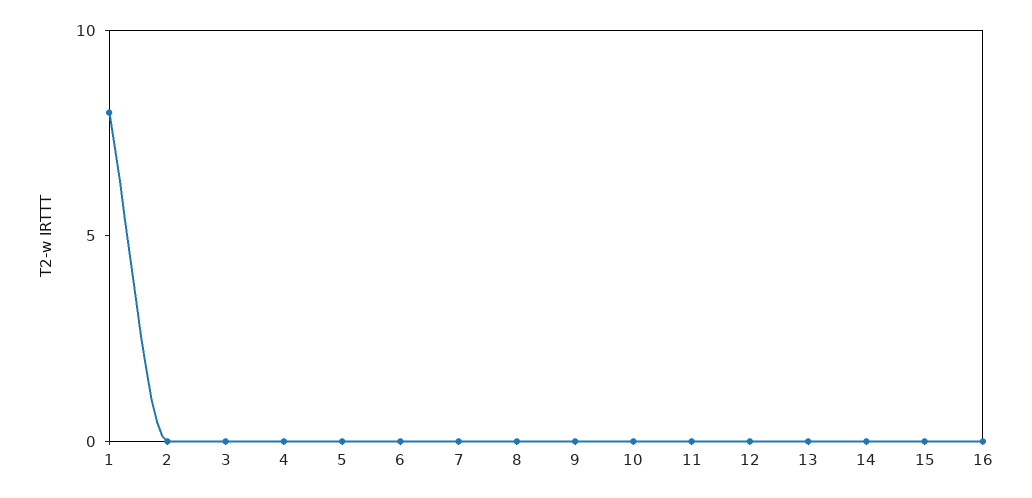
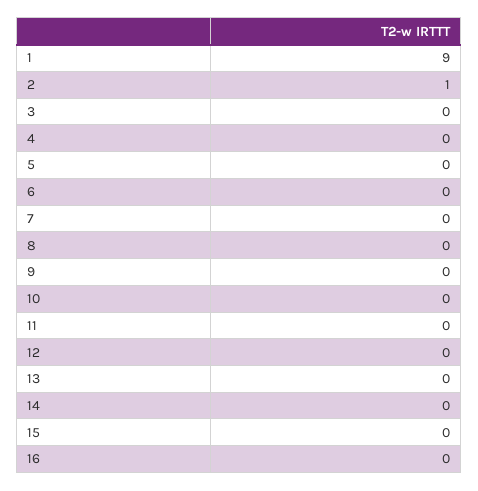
1: 8 -> 9
2: 0 -> 1

